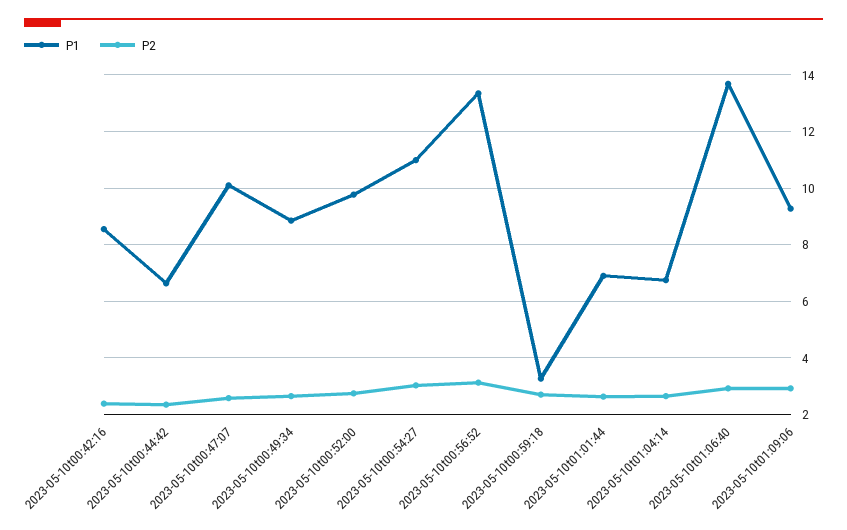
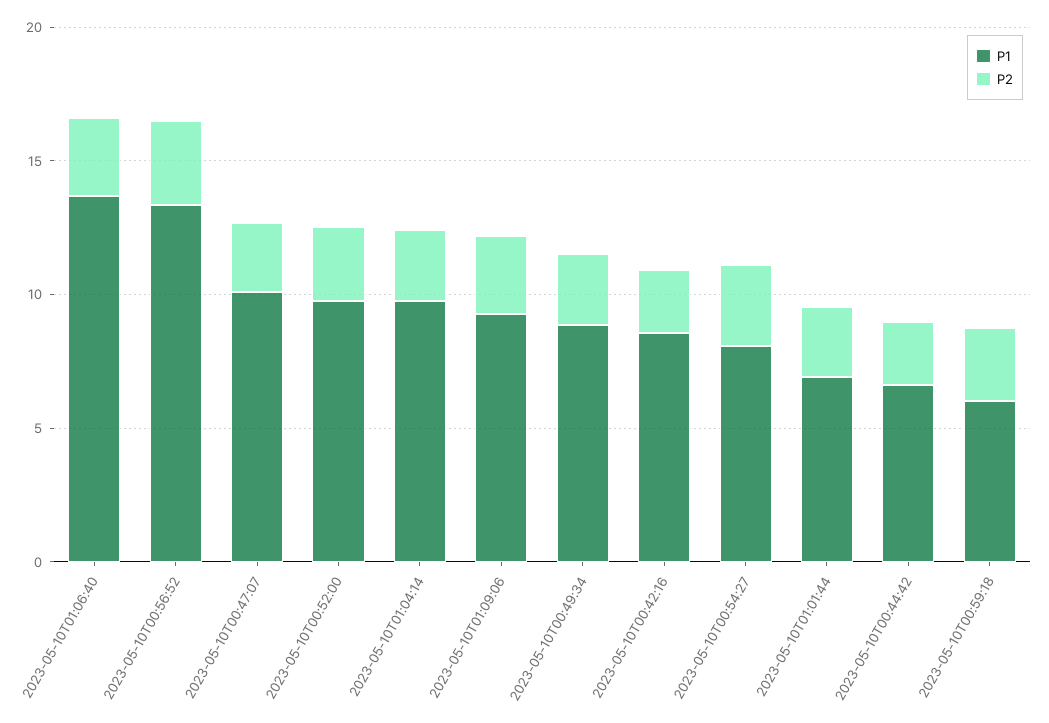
P1, 2023-05-10t00:54:27: 11 -> 8
P1, 2023-05-10t00:59:18: 3.25 -> 6
P1, 2023-05-10t01:04:14: 6.75 -> 10

